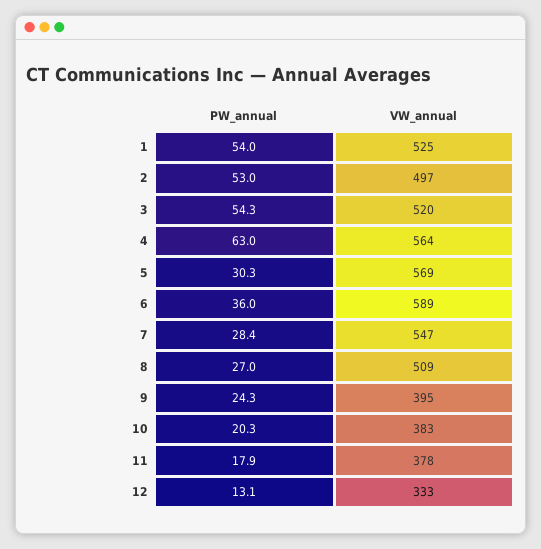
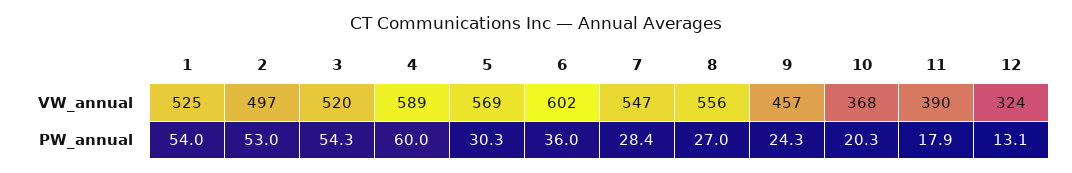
PW_annual, 4: 63 -> 60
VW_annual, 4: 564 -> 589
VW_annual, 6: 589 -> 602
VW_annual, 8: 509 -> 556
VW_annual, 9: 395 -> 457
VW_annual, 10: 383 -> 368
VW_annual, 11: 378 -> 390
VW_annual, 12: 333 -> 324

